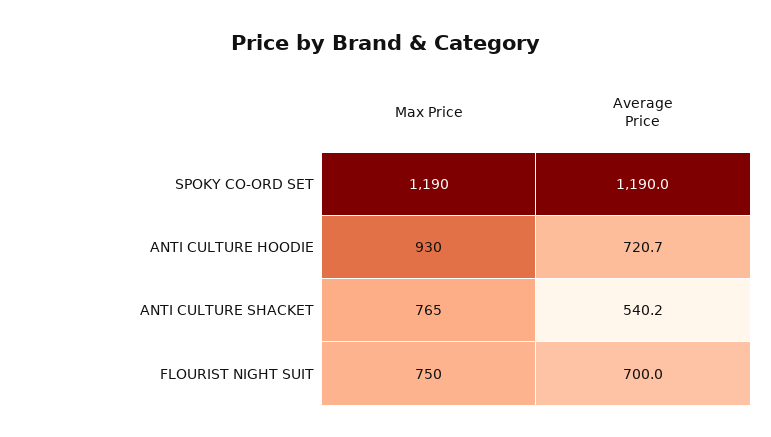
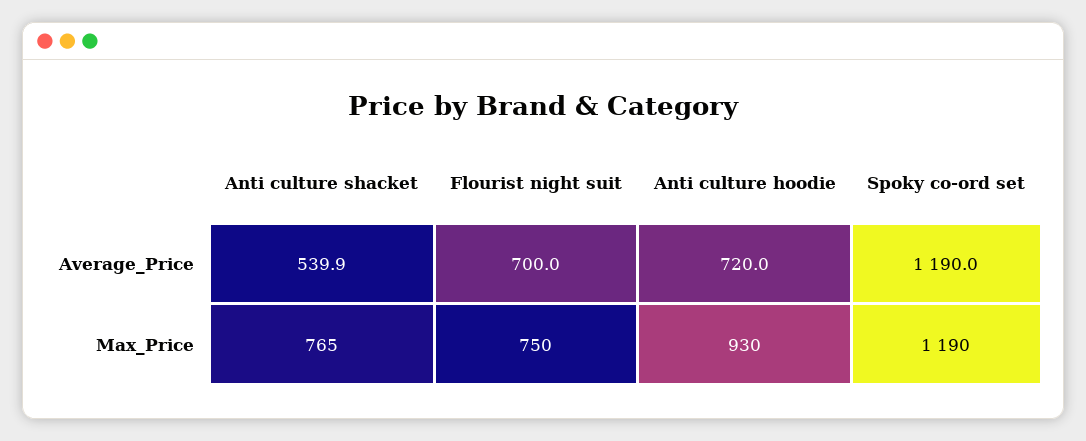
Average Price, ANTI CULTURE HOODIE: 720.7 -> 720
Average Price, ANTI CULTURE SHACKET: 540.2 -> 539.9

